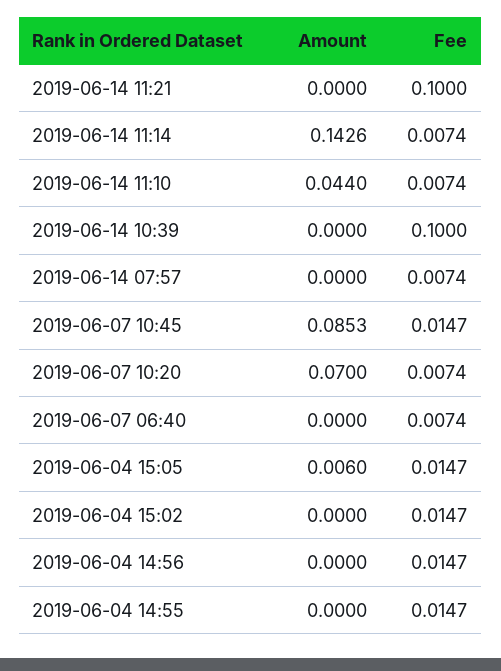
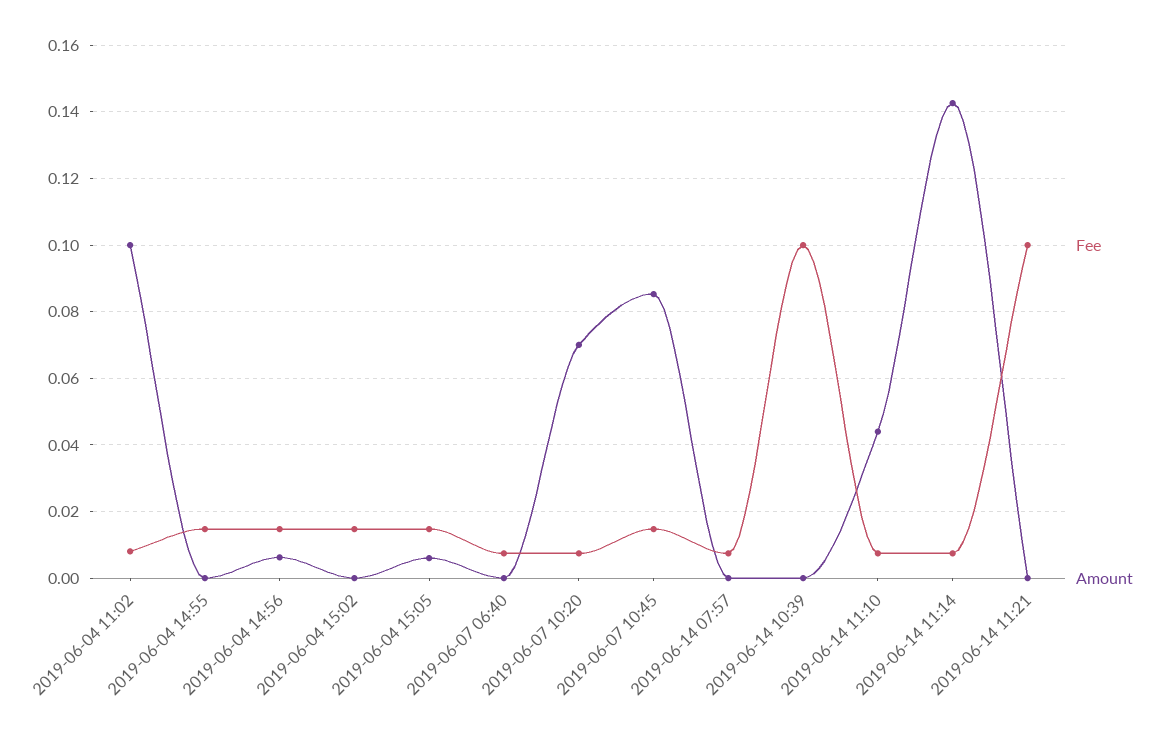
Amount, 2019-06-04 14:56: 0 -> 0.006
Fee, 2019-06-04 11:02: none -> 0.008
Amount, 2019-06-04 11:02: none -> 0.1

